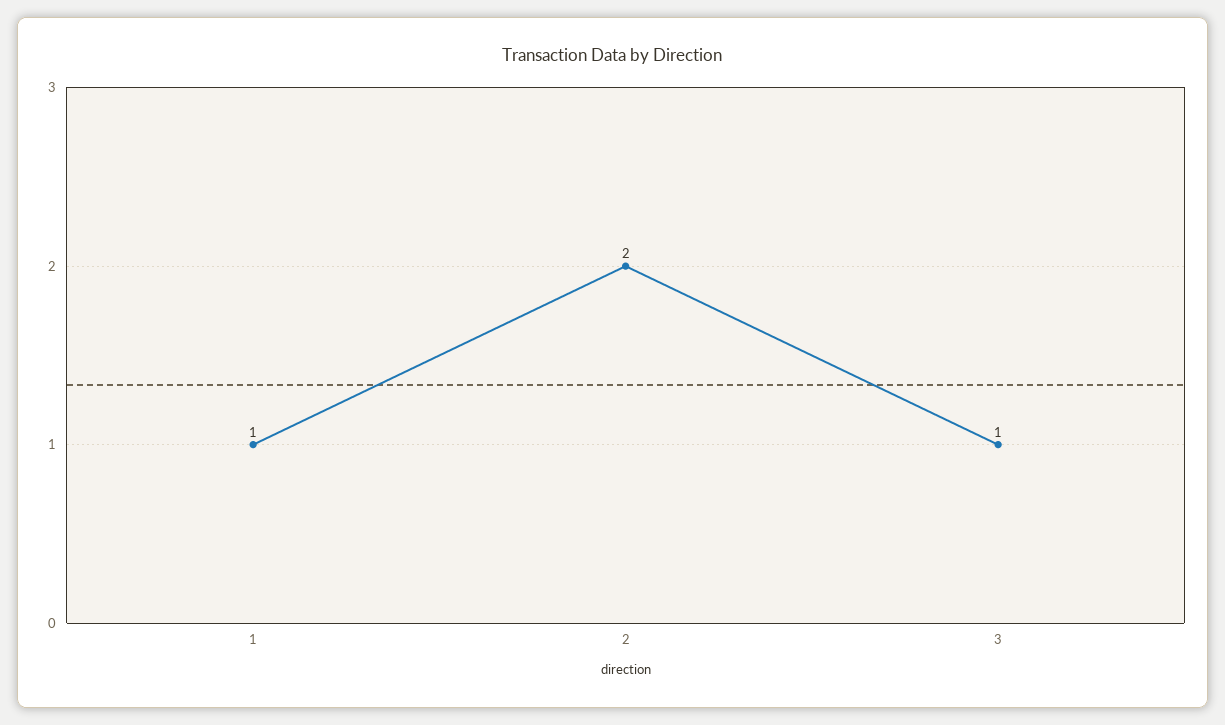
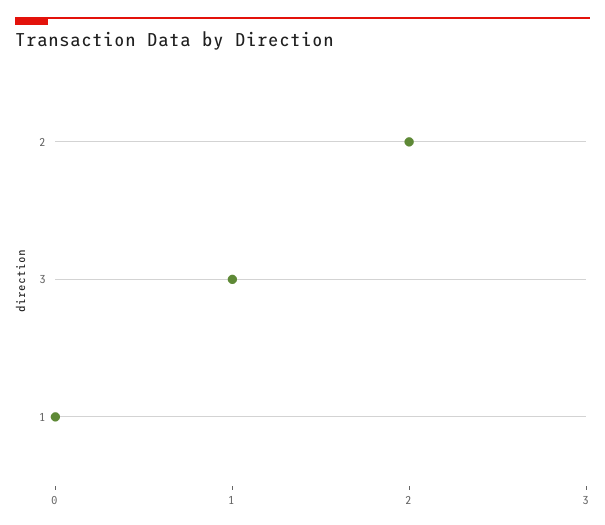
1: 1 -> 0

